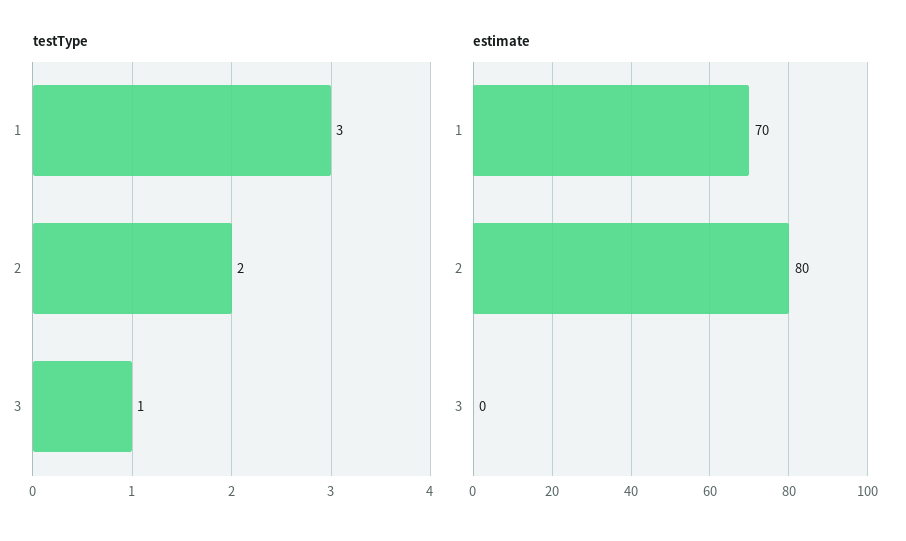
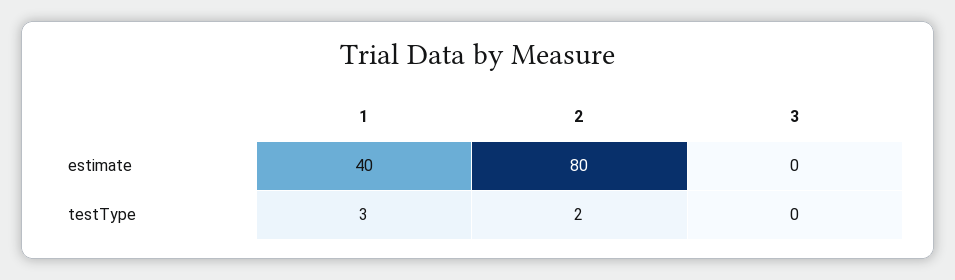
testType, 3: 1 -> 0
estimate, 1: 70 -> 40

